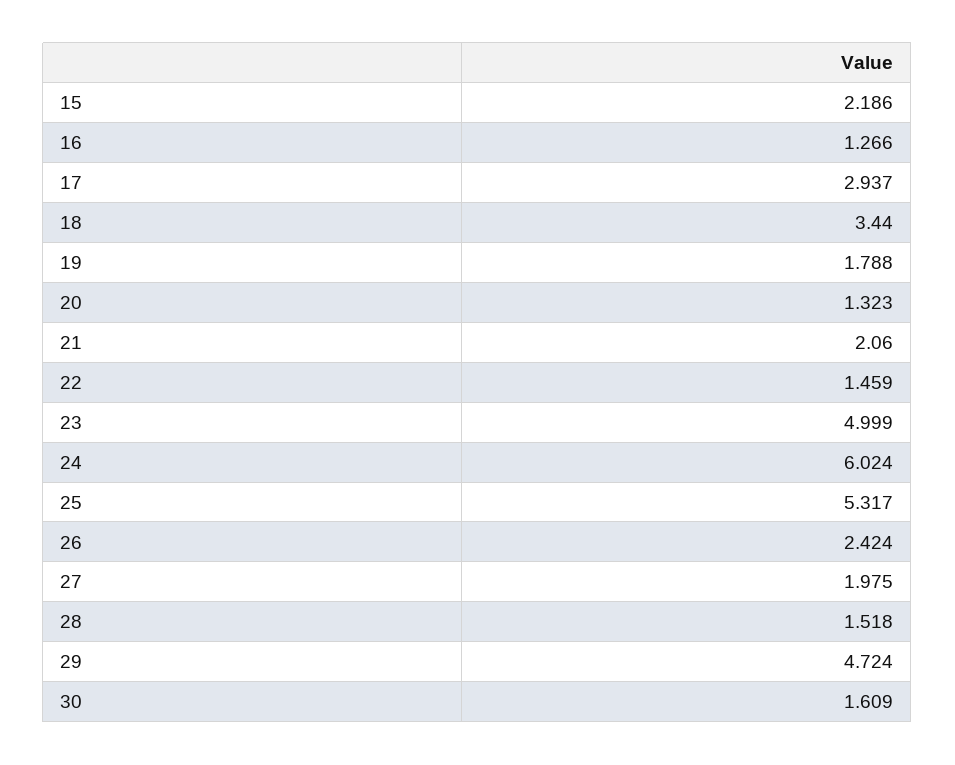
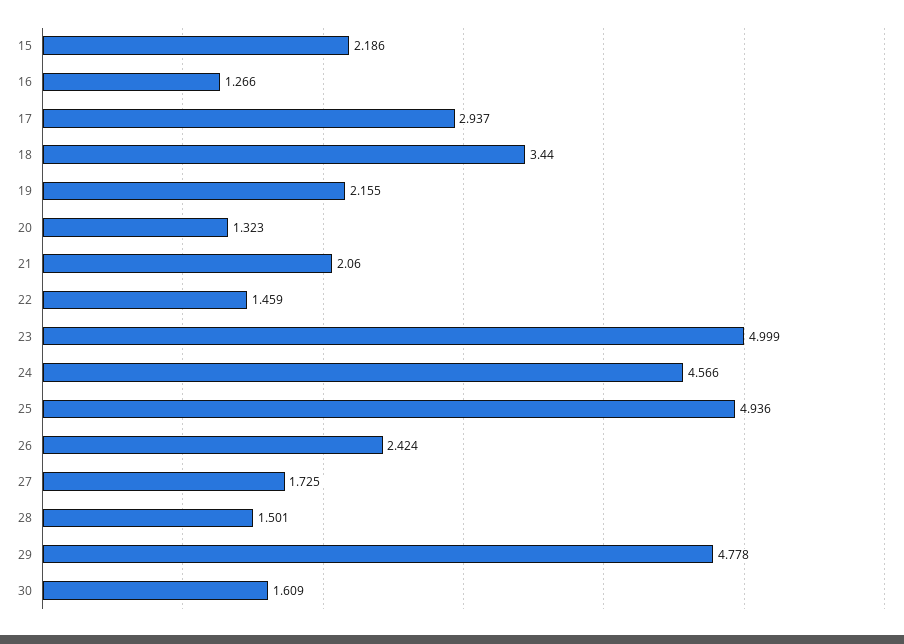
19: 1.788 -> 2.155
24: 6.024 -> 4.566
25: 5.317 -> 4.936
27: 1.975 -> 1.725
28: 1.518 -> 1.501
29: 4.724 -> 4.778

